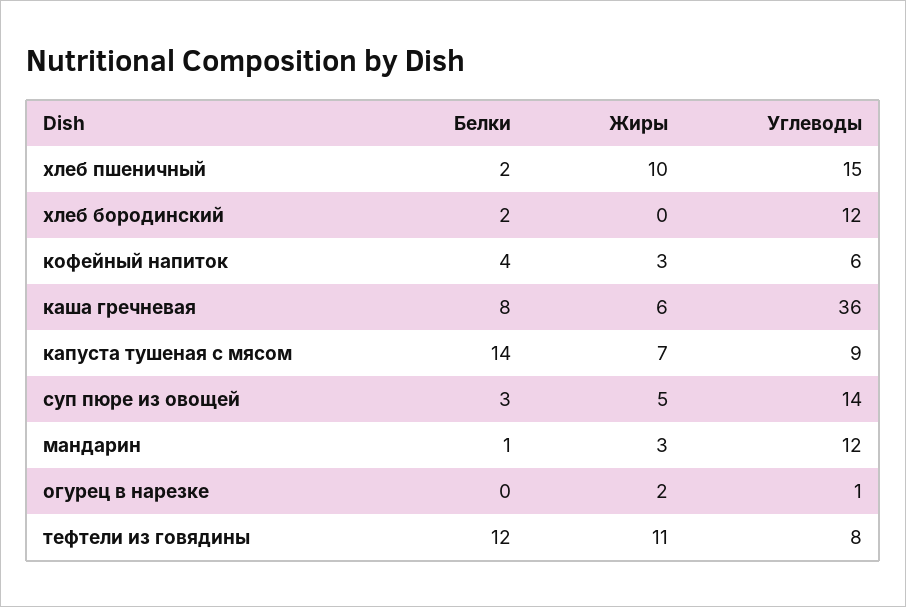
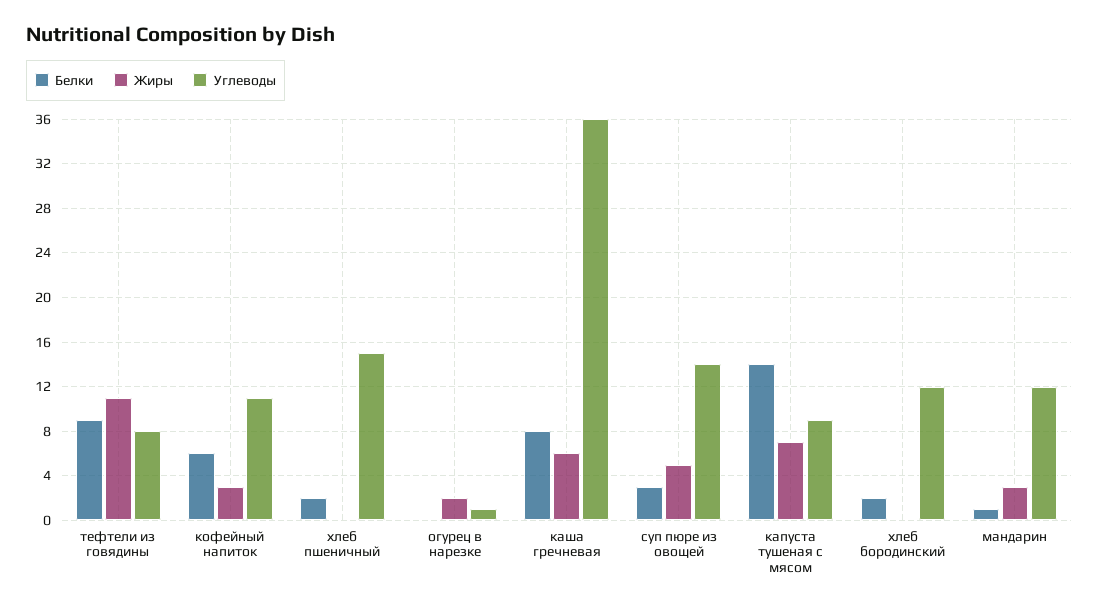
Жиры, хлеб пшеничный: 10 -> 0
Белки, кофейный напиток: 4 -> 6
Углеводы, кофейный напиток: 6 -> 11
Белки, тефтели из говядины: 12 -> 9

